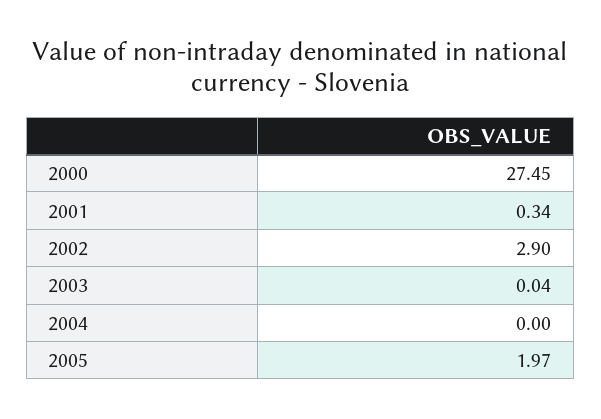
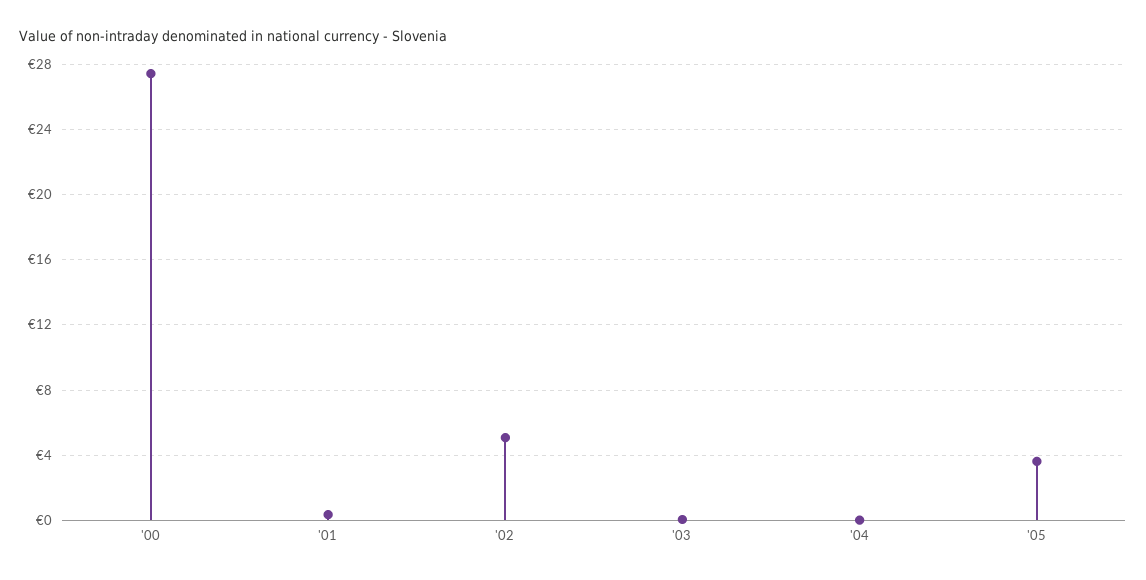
2002: 2.9 -> 5
2005: 1.97 -> 3.5

